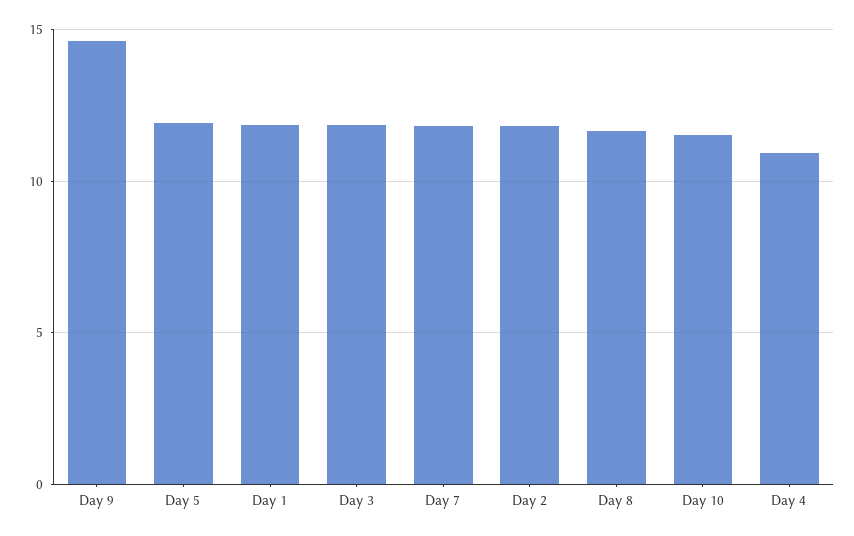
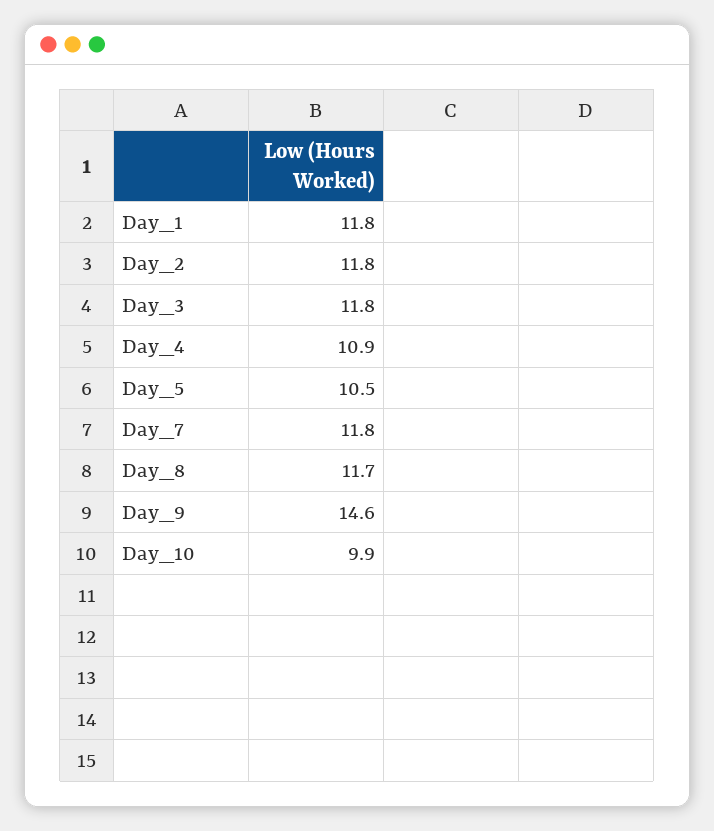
Day 5: 12 -> 10.5
Day 10: 11.5 -> 9.9

